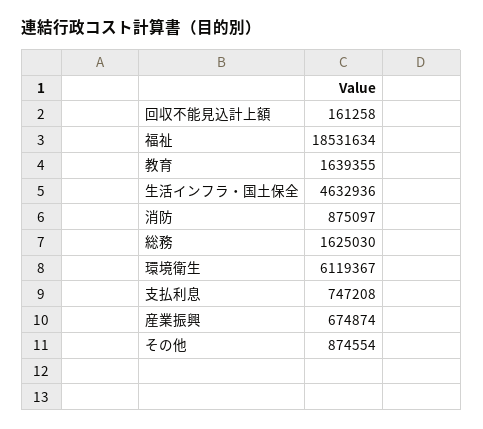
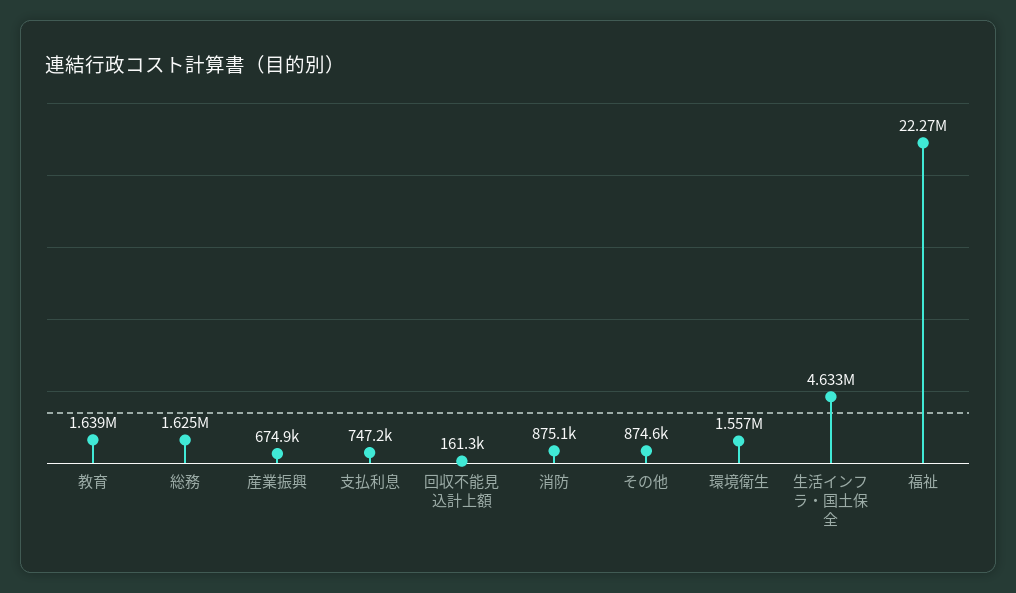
福祉: 18531634 -> 22270000
環境衛生: 6119367 -> 1557000

